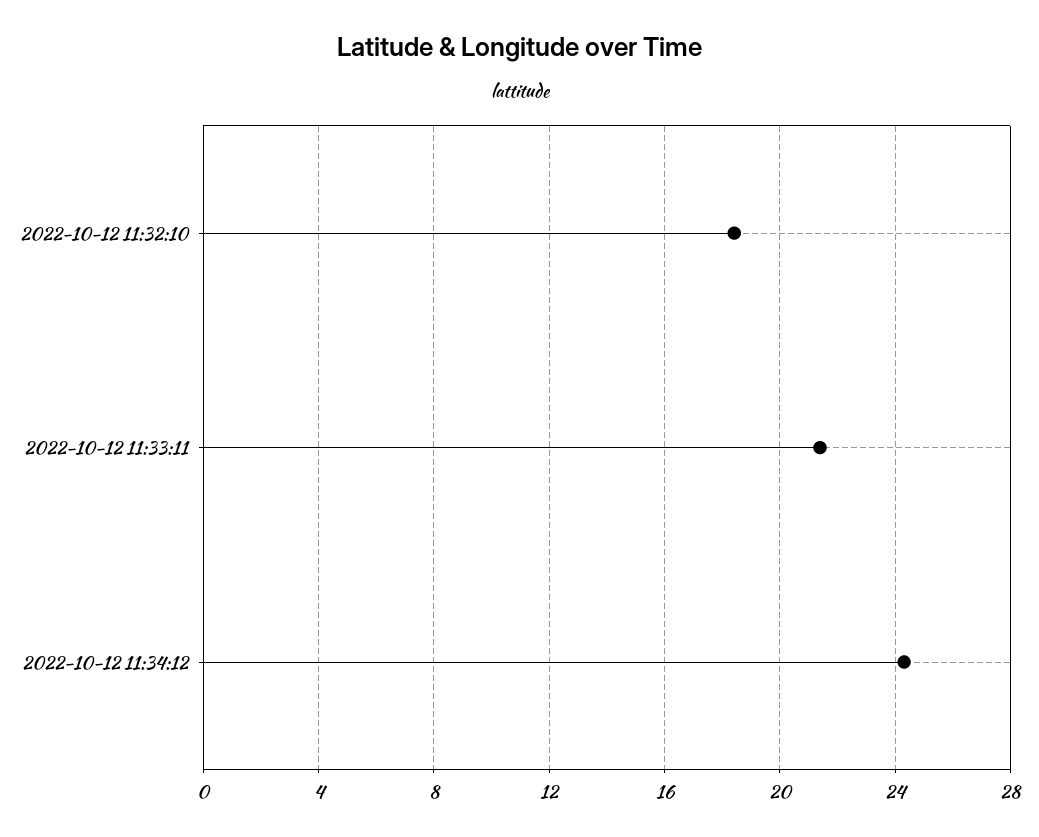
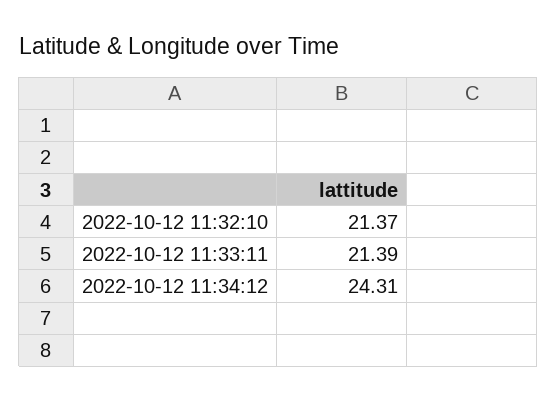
2022-10-12 11:32:10: 18.5 -> 21.37

